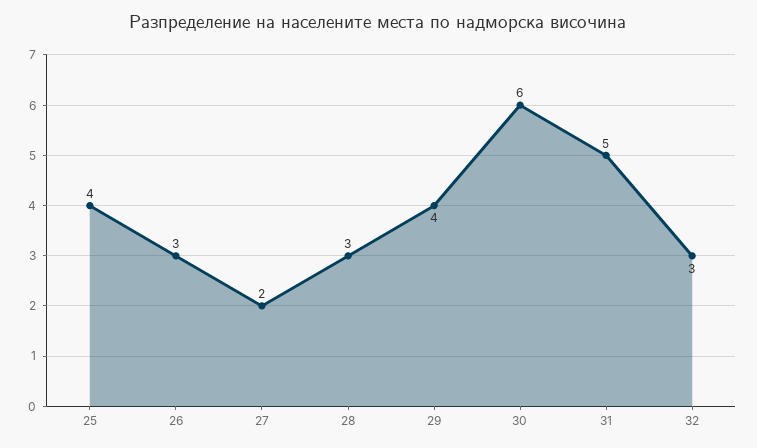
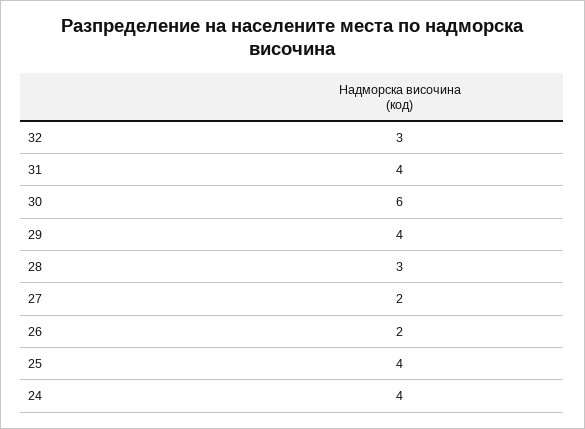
26: 3 -> 2
31: 5 -> 4
24: none -> 4

